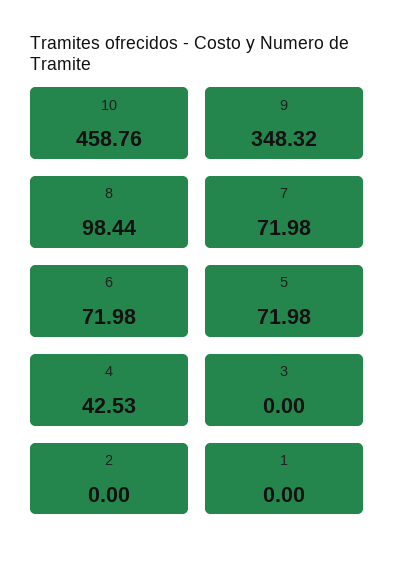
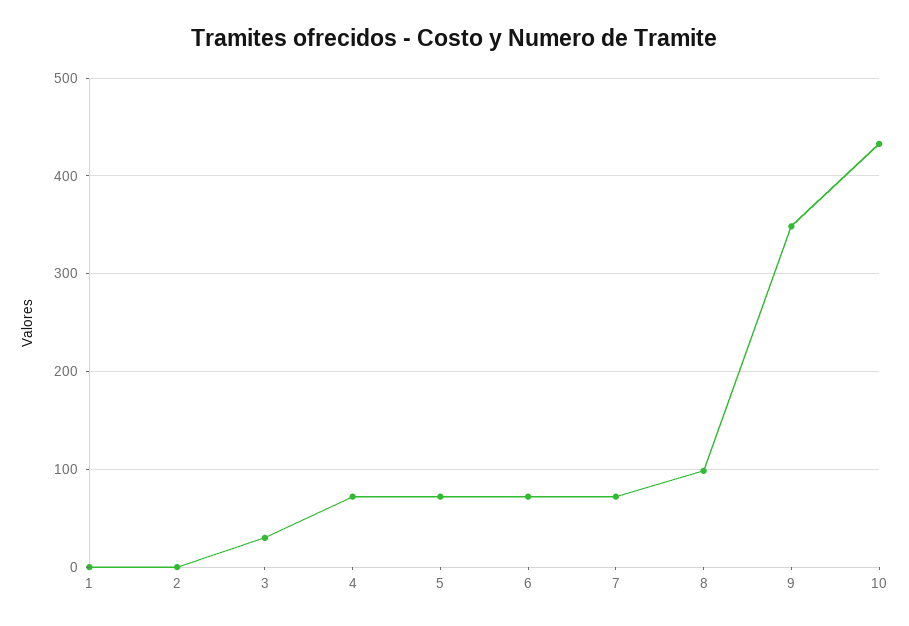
10: 458.76 -> 430
4: 42.53 -> 70
3: 0 -> 30

